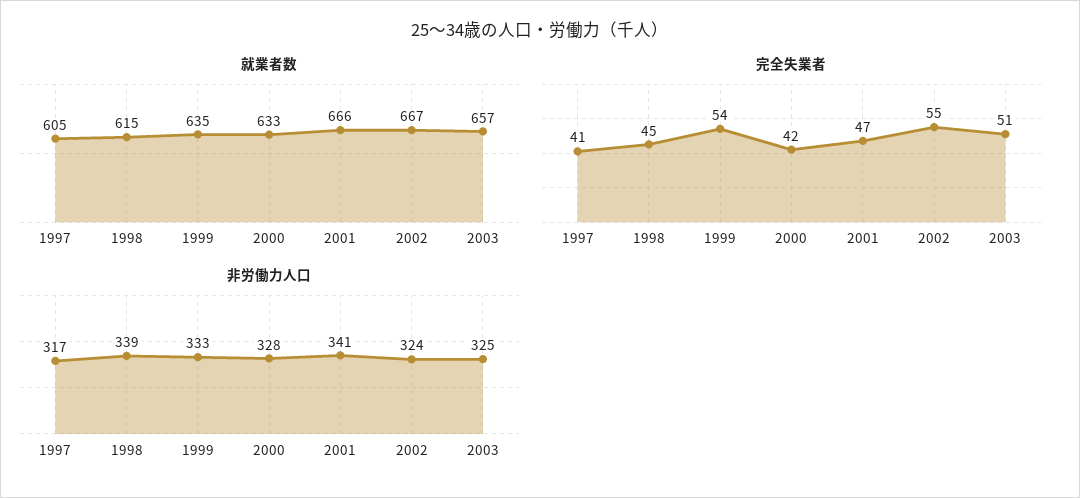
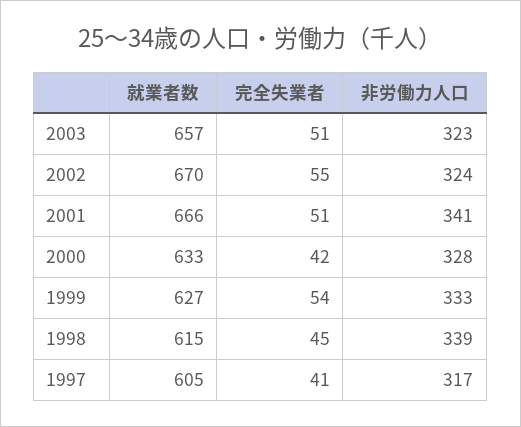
就業者数, 1999: 635 -> 627
就業者数, 2002: 667 -> 670
完全失業者, 2001: 47 -> 51
非労働力人口, 2003: 325 -> 323

